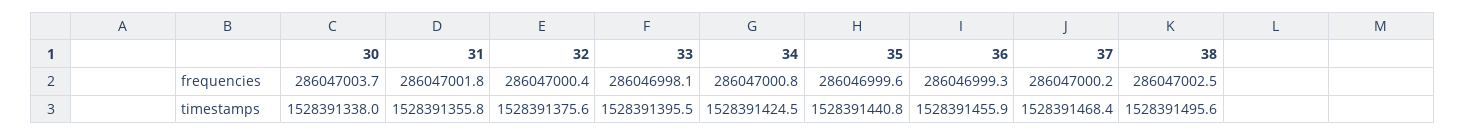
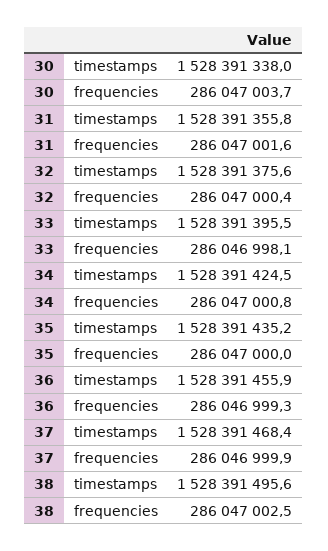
31, frequencies: 286047001.8 -> 286047001.6
35, frequencies: 286046999.6 -> 286047000
37, frequencies: 286047000.2 -> 286046999.9
35, timestamps: 1528391440.8 -> 1528391435.2

